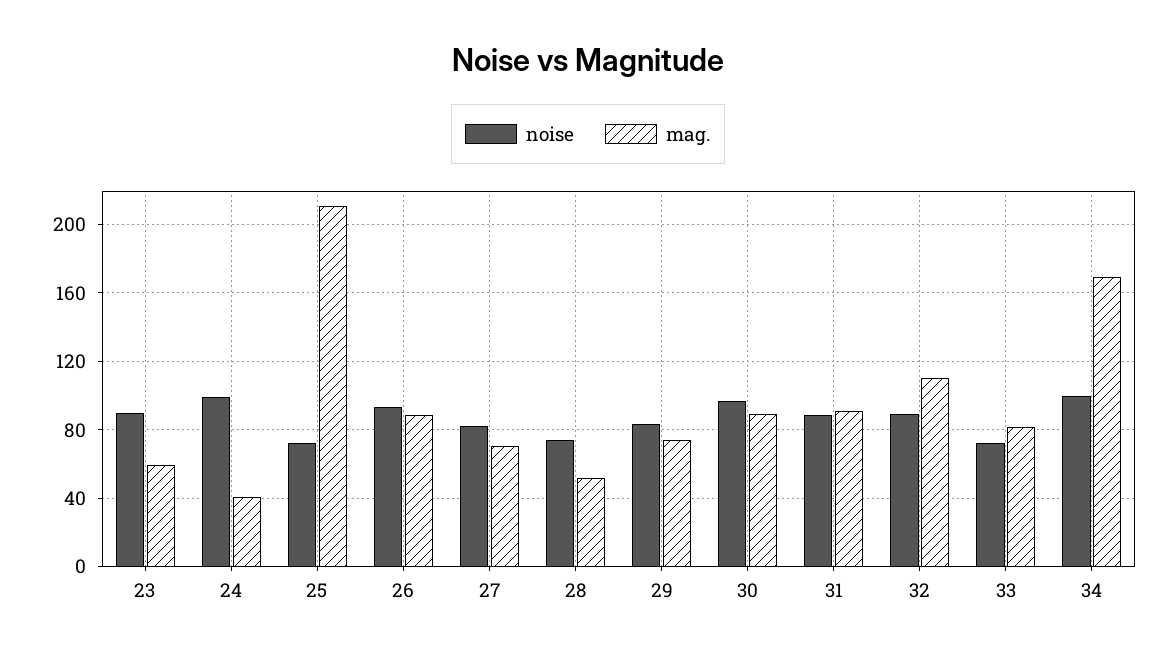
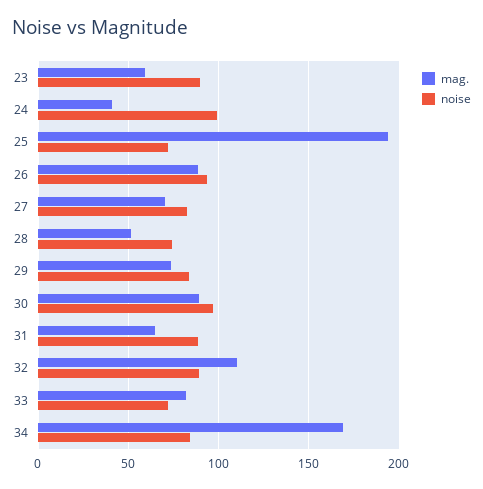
mag., 25: 210 -> 195
mag., 31: 90 -> 65
noise, 34: 100 -> 85

